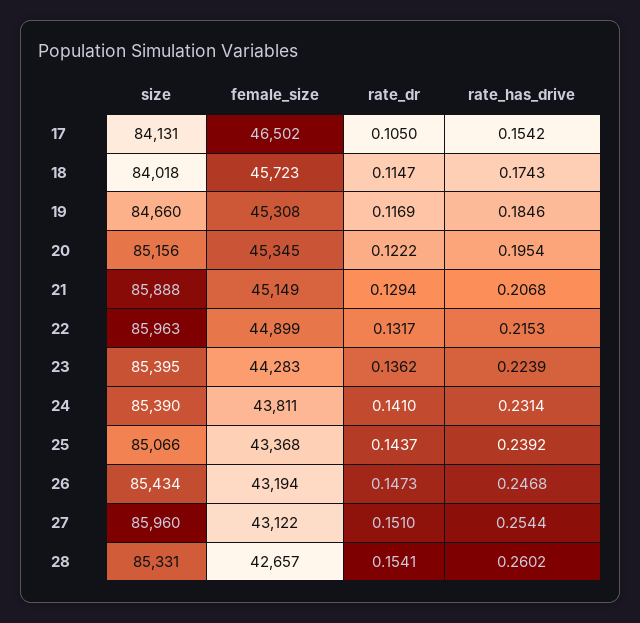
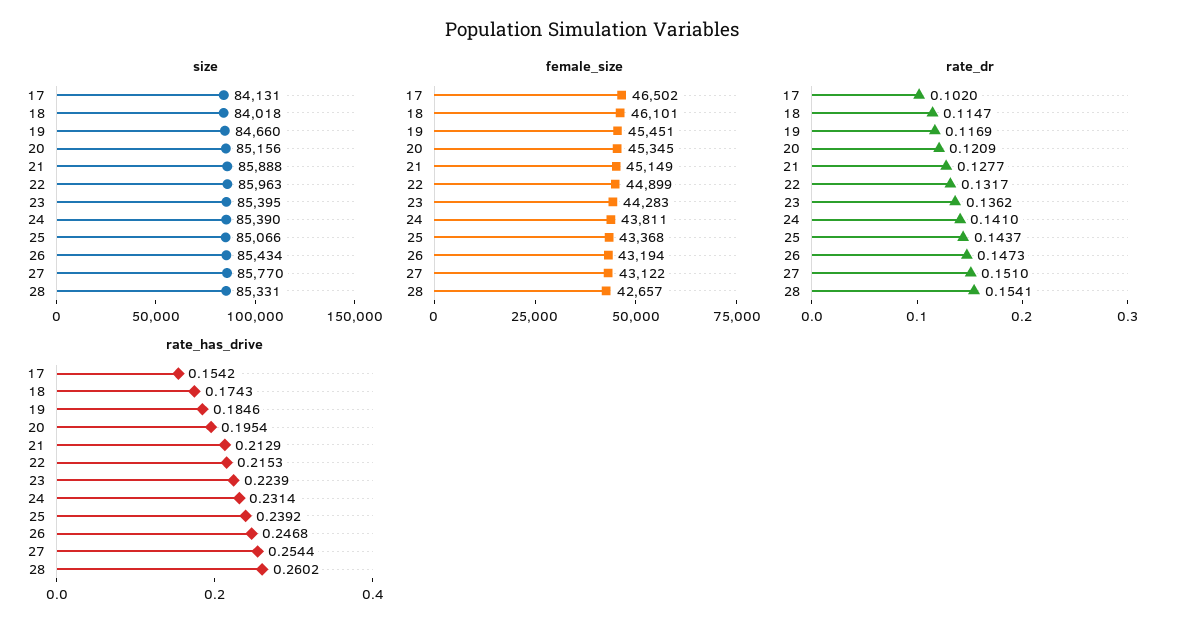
rate_dr, 17: 0.105 -> 0.102
female_size, 18: 45723 -> 46101
female_size, 19: 45308 -> 45451
rate_dr, 20: 0.1222 -> 0.1209
rate_dr, 21: 0.1294 -> 0.1277
rate_has_drive, 21: 0.2068 -> 0.2129
size, 27: 85960 -> 85770

